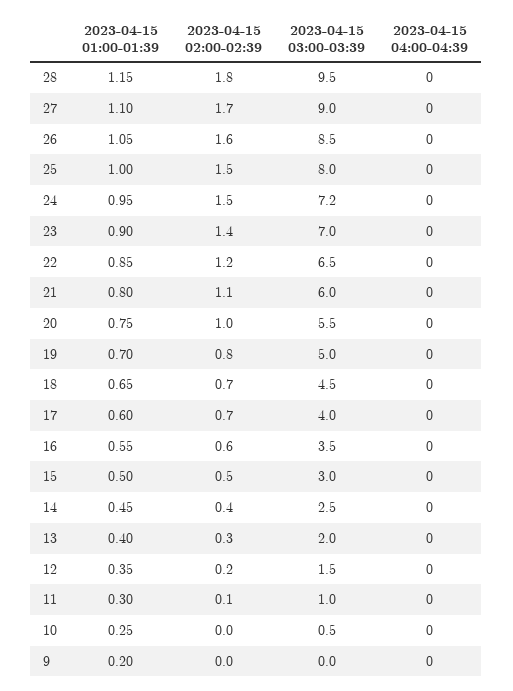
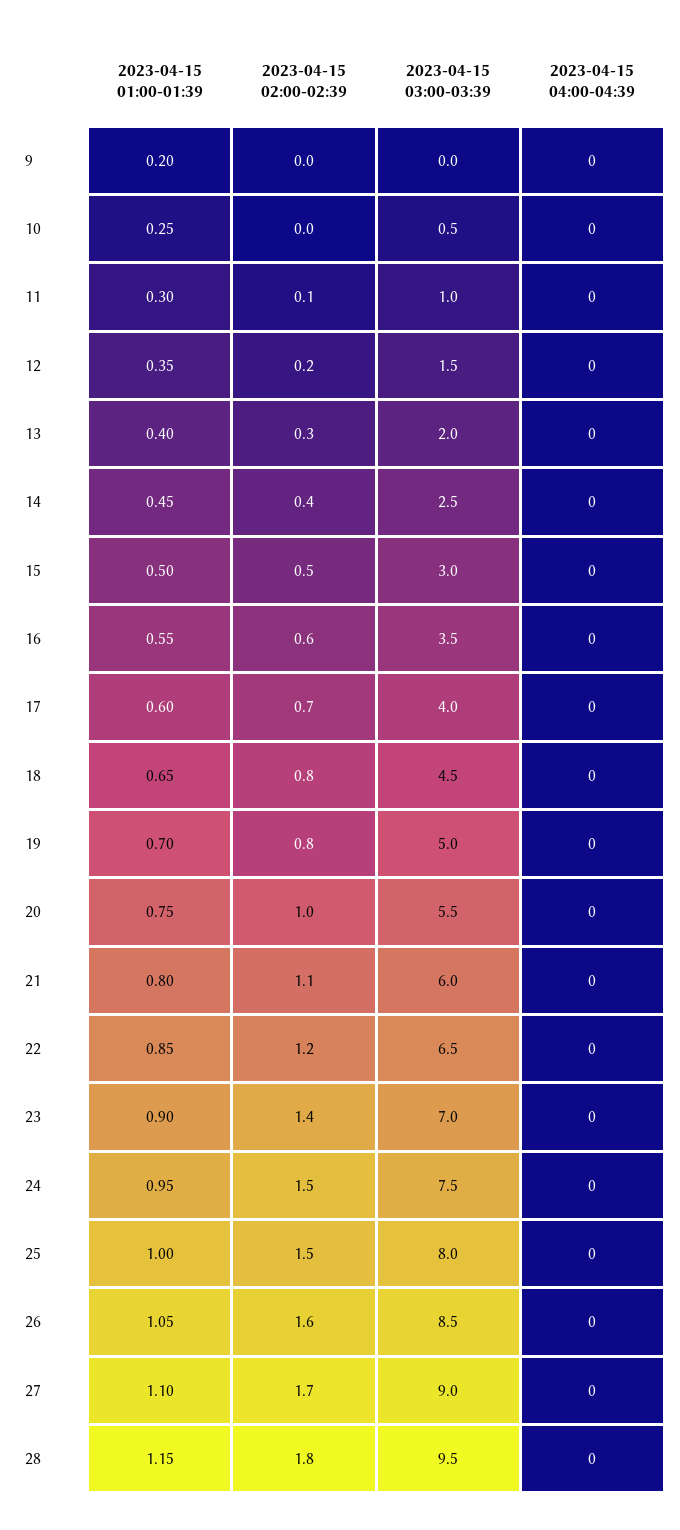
2023-04-15 03:00-03:39, 24: 7.2 -> 7.5
2023-04-15 02:00-02:39, 18: 0.7 -> 0.8

